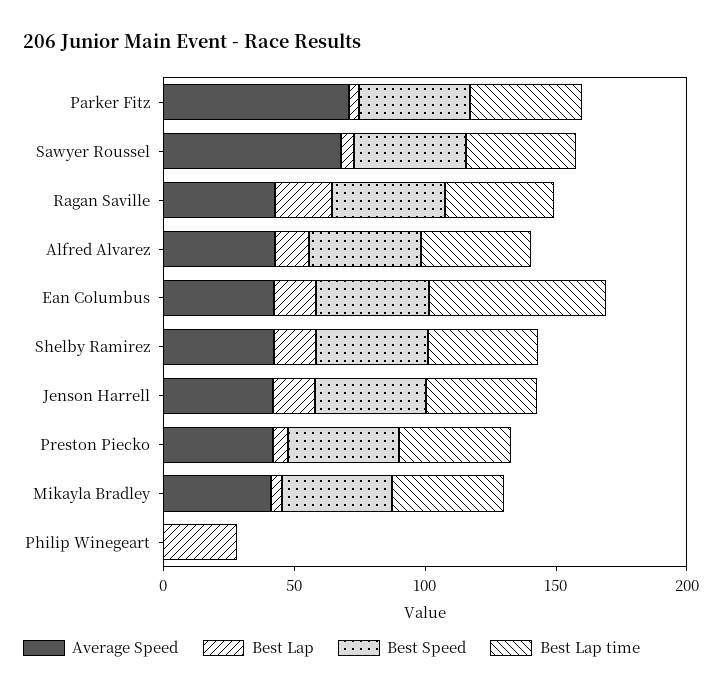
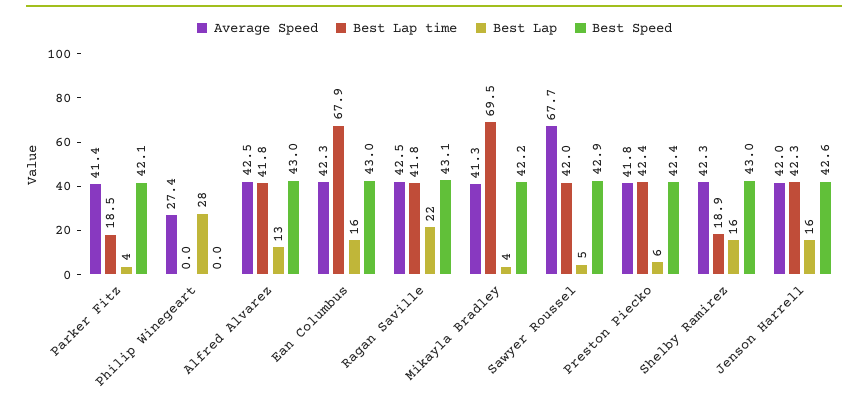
Average Speed, Parker Fitz: 70 -> 41.4
Best Lap time, Parker Fitz: 40 -> 18.5
Best Lap time, Shelby Ramirez: 40 -> 18.9
Best Lap time, Mikayla Bradley: 40 -> 69.5
Average Speed, Philip Winegeart: 0 -> 27.4

